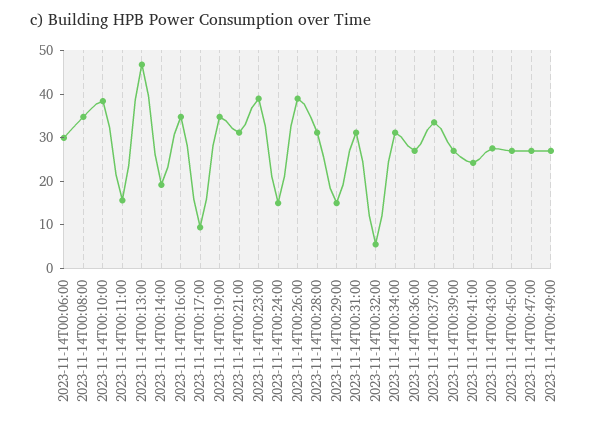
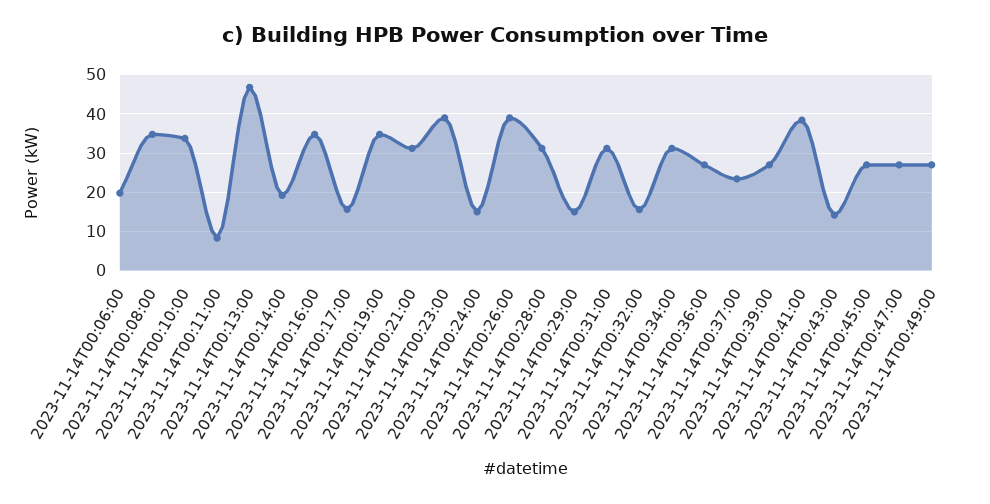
2023-11-14T00:06:00: 30 -> 20
2023-11-14T00:10:00: 38 -> 34
2023-11-14T00:11:00: 16 -> 8
2023-11-14T00:17:00: 10 -> 16
2023-11-14T00:32:00: 6 -> 16
2023-11-14T00:37:00: 34 -> 24
2023-11-14T00:41:00: 24 -> 38
2023-11-14T00:43:00: 28 -> 14

